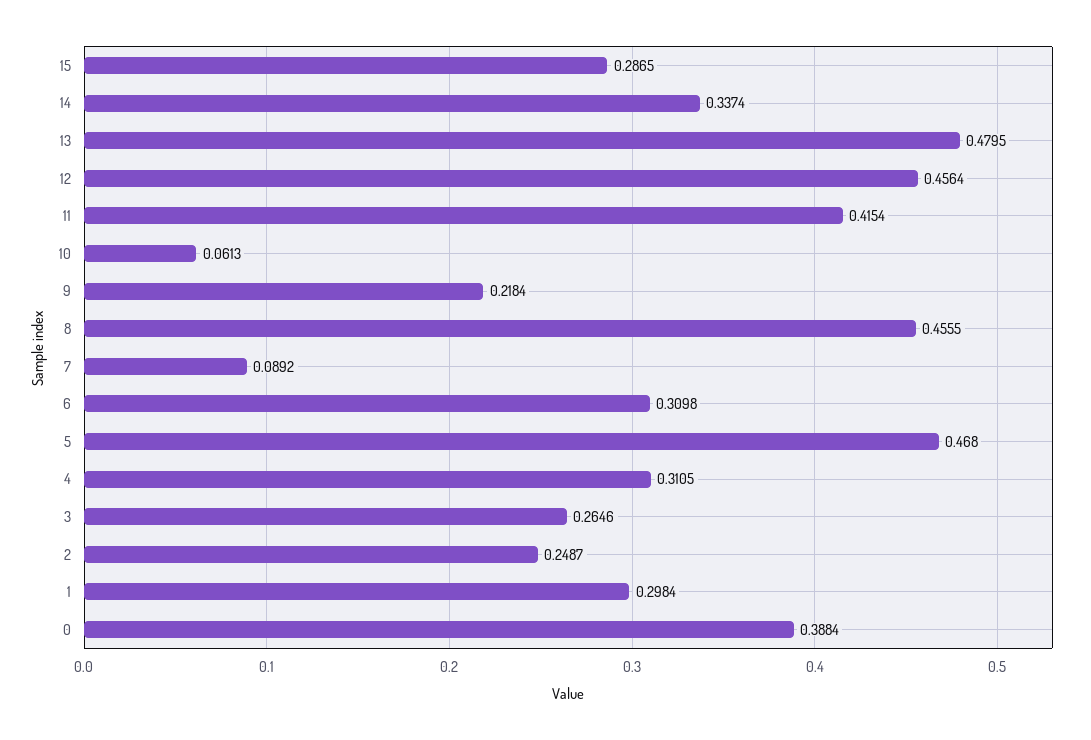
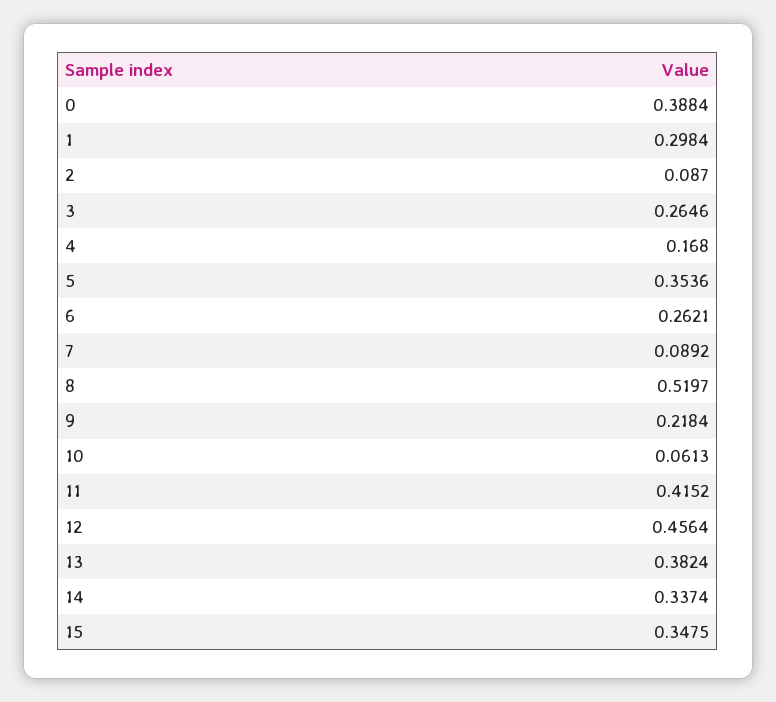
15: 0.2865 -> 0.3475
13: 0.4795 -> 0.3824
11: 0.4154 -> 0.4152
8: 0.4555 -> 0.5197
6: 0.3098 -> 0.2621
5: 0.468 -> 0.3536
4: 0.3105 -> 0.168
2: 0.2487 -> 0.087

